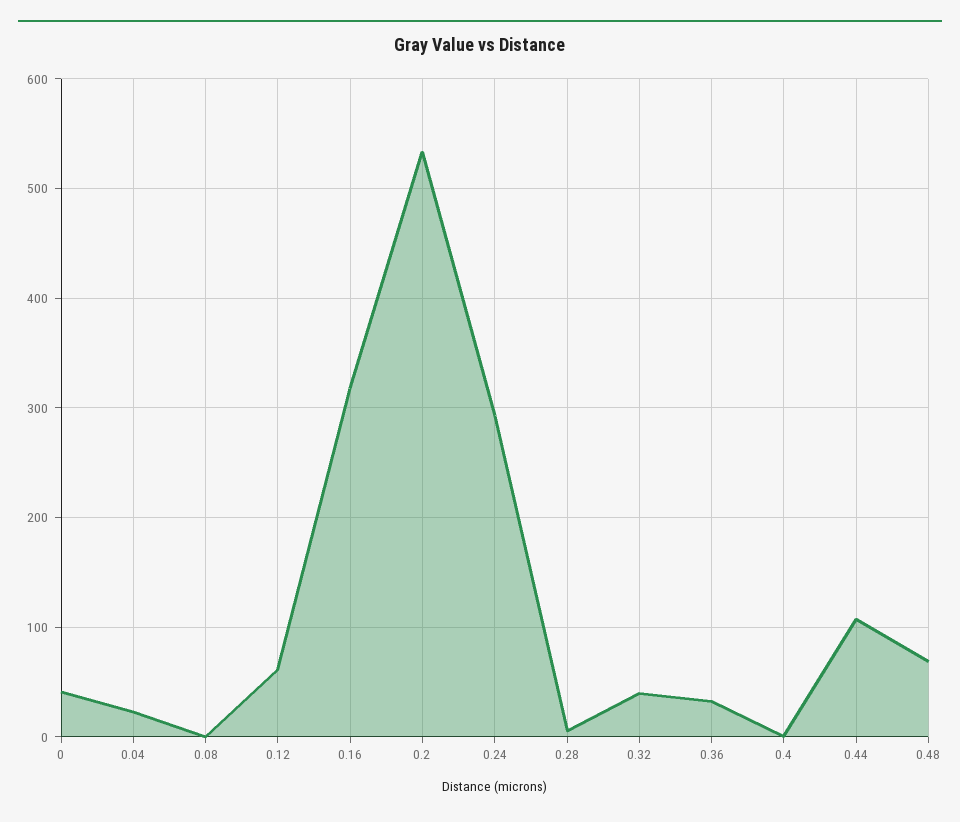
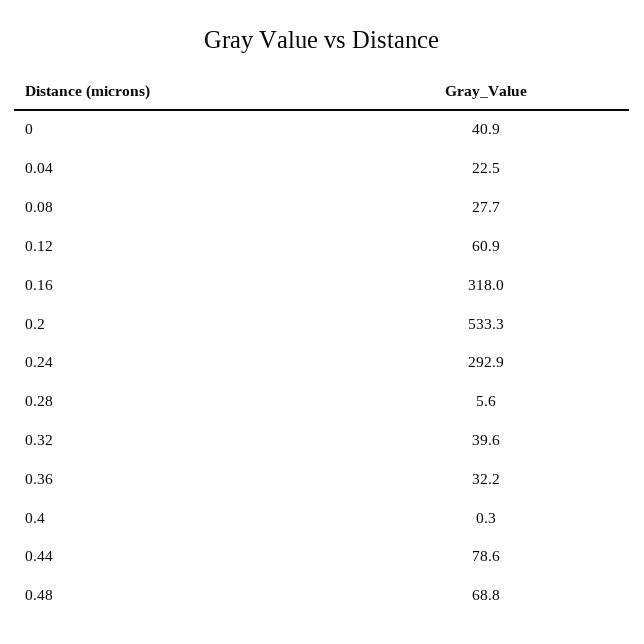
0.08: 0 -> 27.7
0.44: 110 -> 78.6

